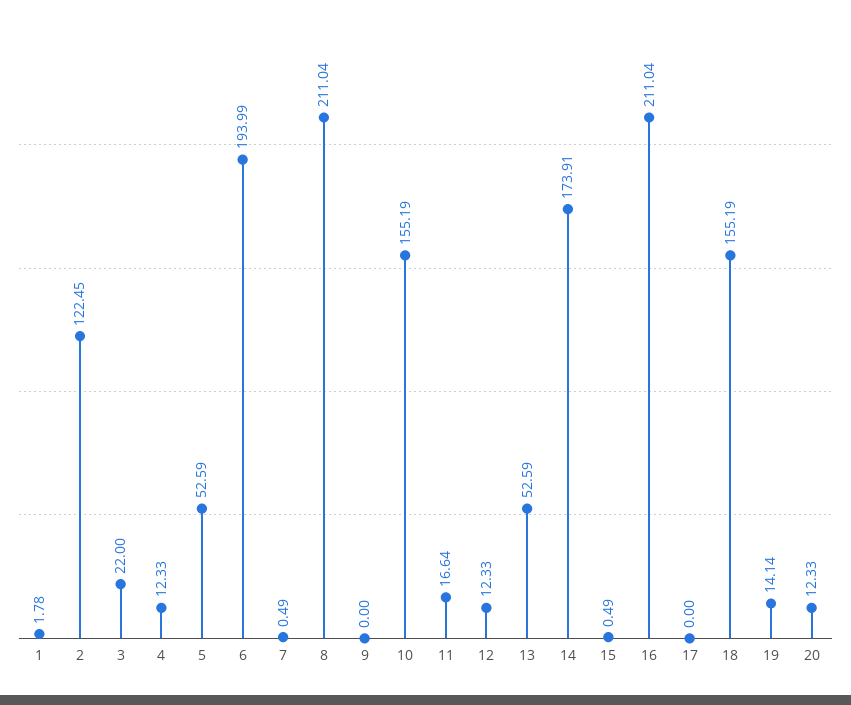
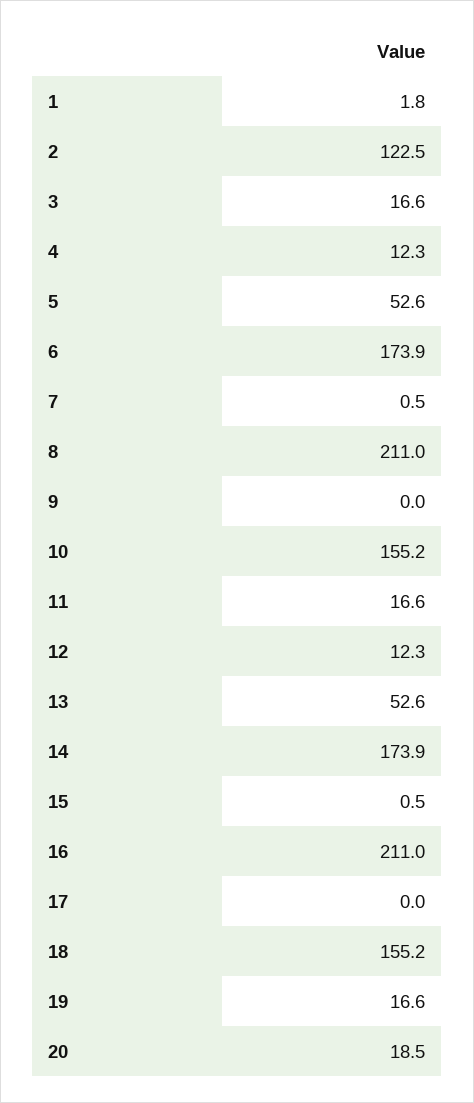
3: 22 -> 16.6
6: 193.99 -> 173.9
19: 14.14 -> 16.6
20: 12.33 -> 18.5

